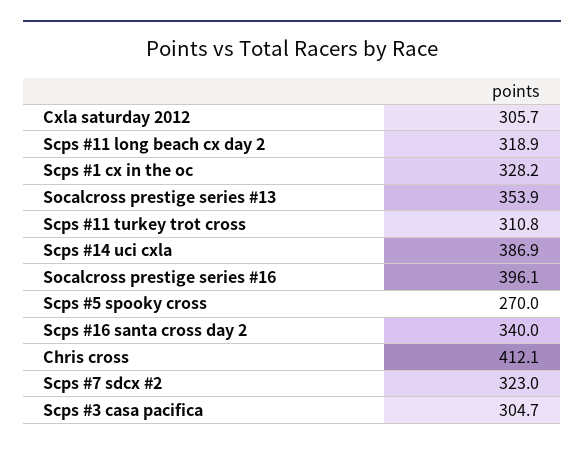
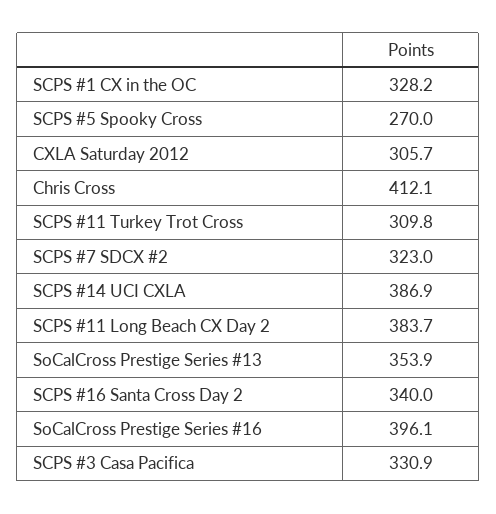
Scps #11 long beach cx day 2: 318.9 -> 383.7
Scps #11 turkey trot cross: 310.8 -> 309.8
Scps #3 casa pacifica: 304.7 -> 330.9

